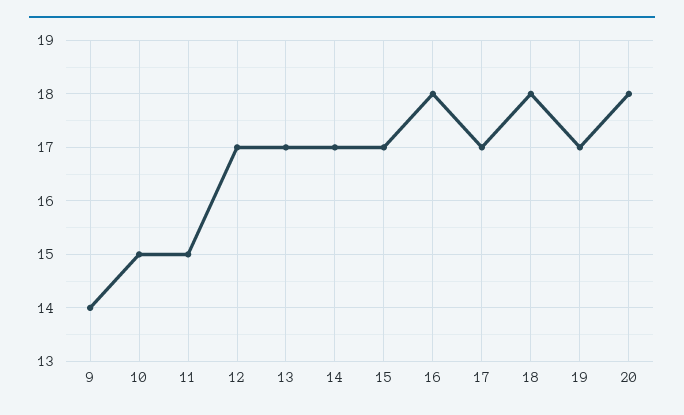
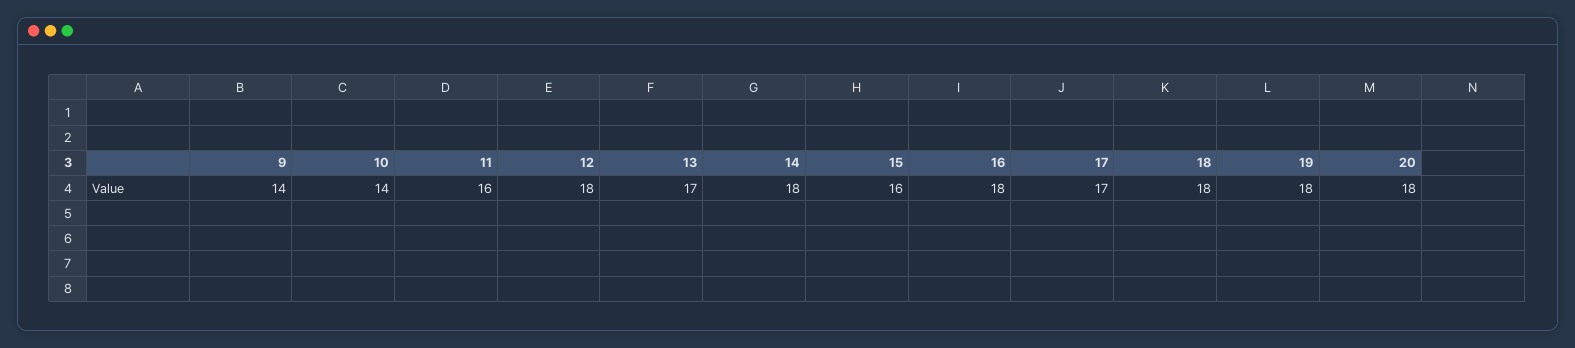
10: 15 -> 14
11: 15 -> 16
12: 17 -> 18
14: 17 -> 18
15: 17 -> 16
19: 17 -> 18

